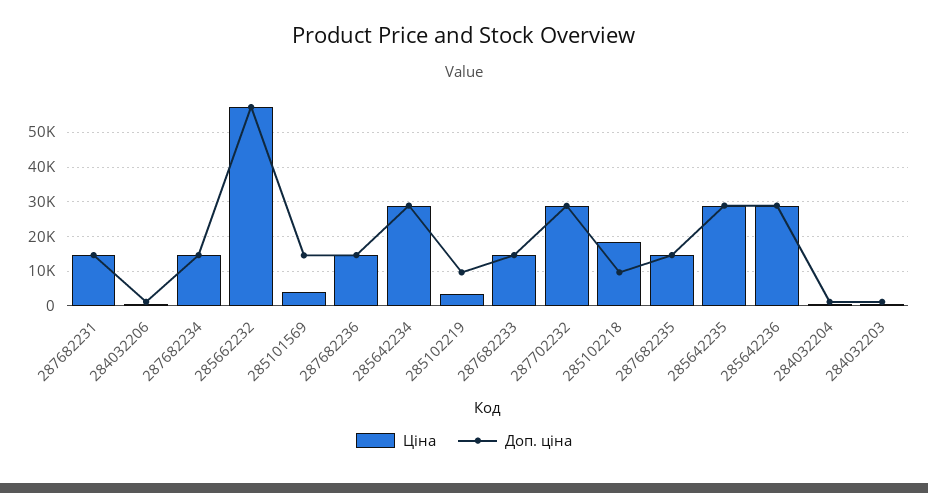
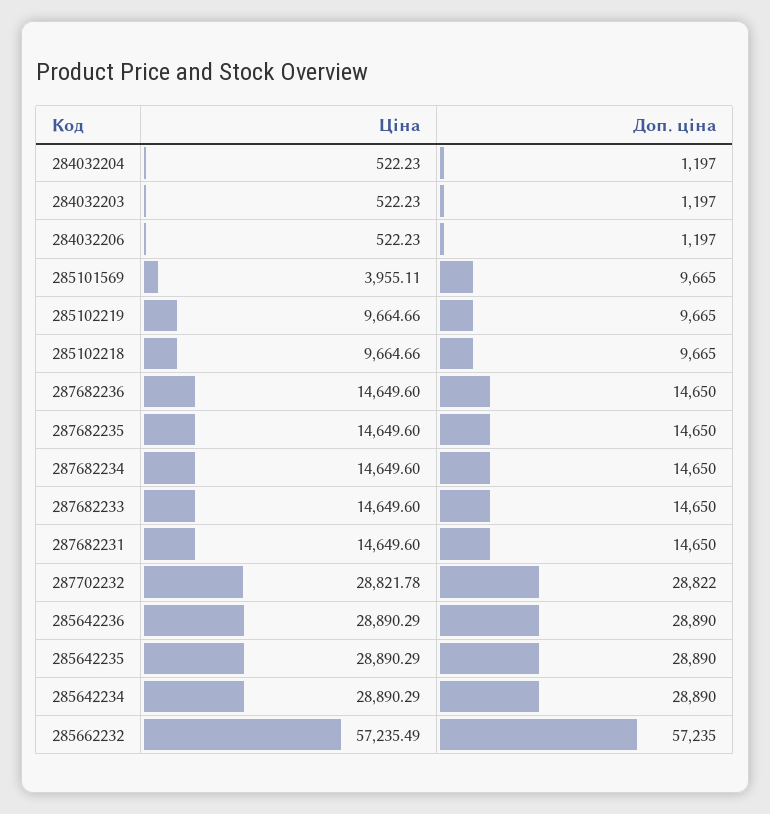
Доп. ціна, 285101569: 14000 -> 9665
Ціна, 285102219: 4000 -> 9664.66
Ціна, 285102218: 18000 -> 9664.66

